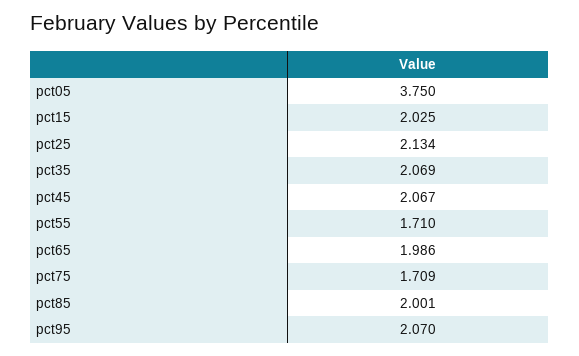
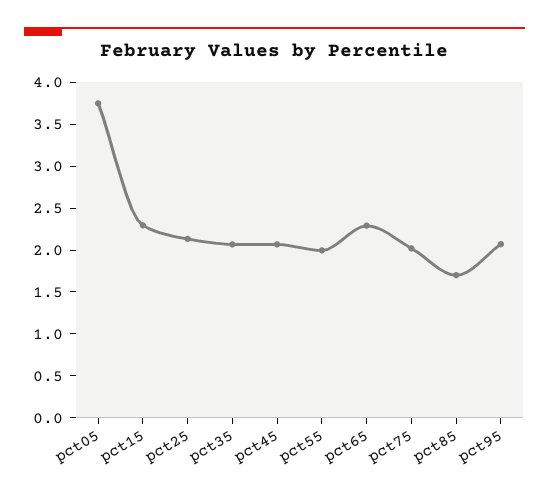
pct15: 2.025 -> 2.3
pct55: 1.71 -> 2
pct65: 1.986 -> 2.3
pct75: 1.709 -> 2
pct85: 2.001 -> 1.7

